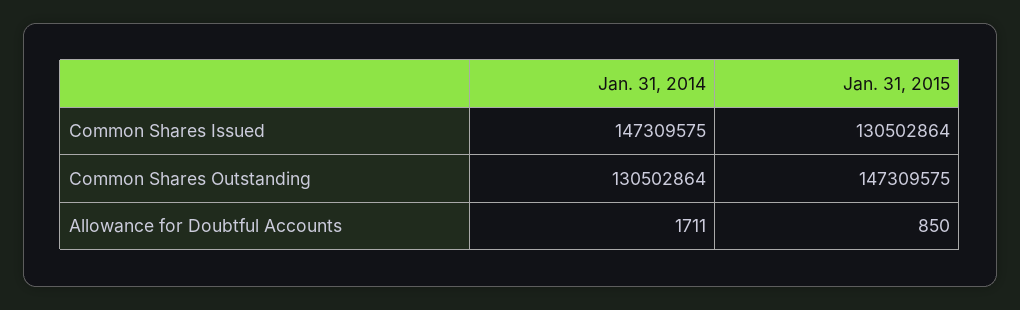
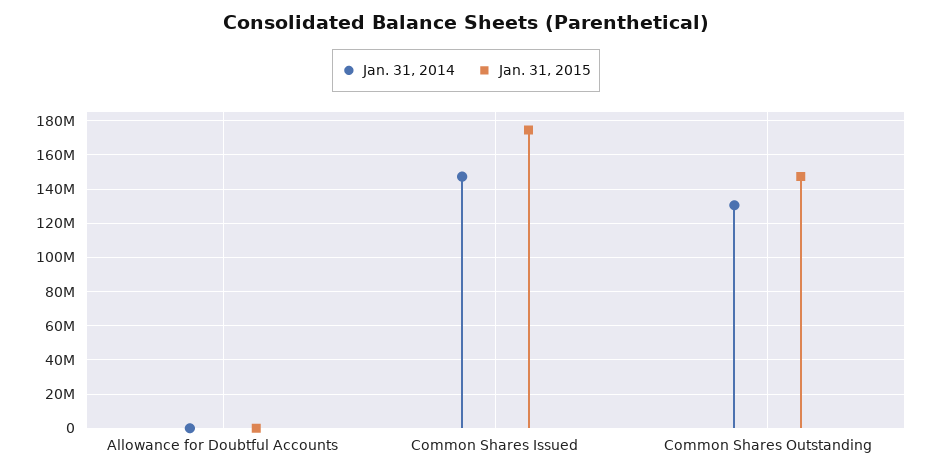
Jan. 31, 2015, Common Shares Issued: 130502864 -> 175000000

